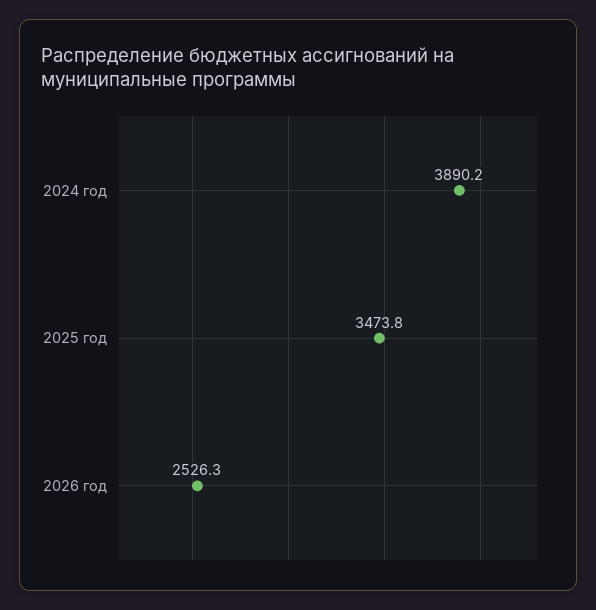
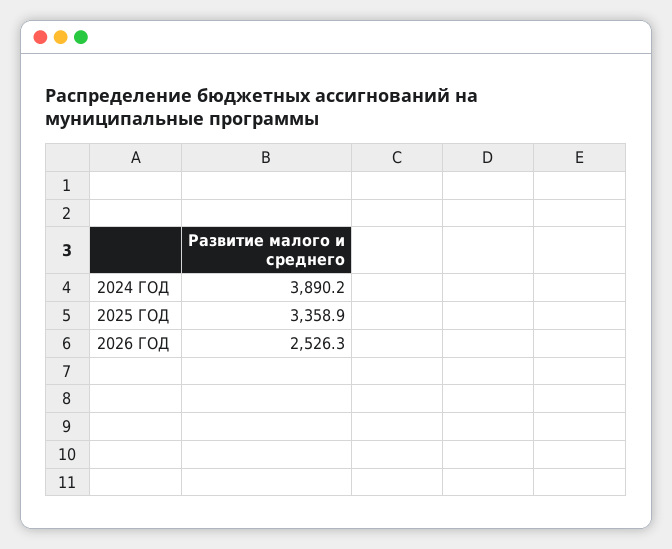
2025 год: 3473.8 -> 3358.9

